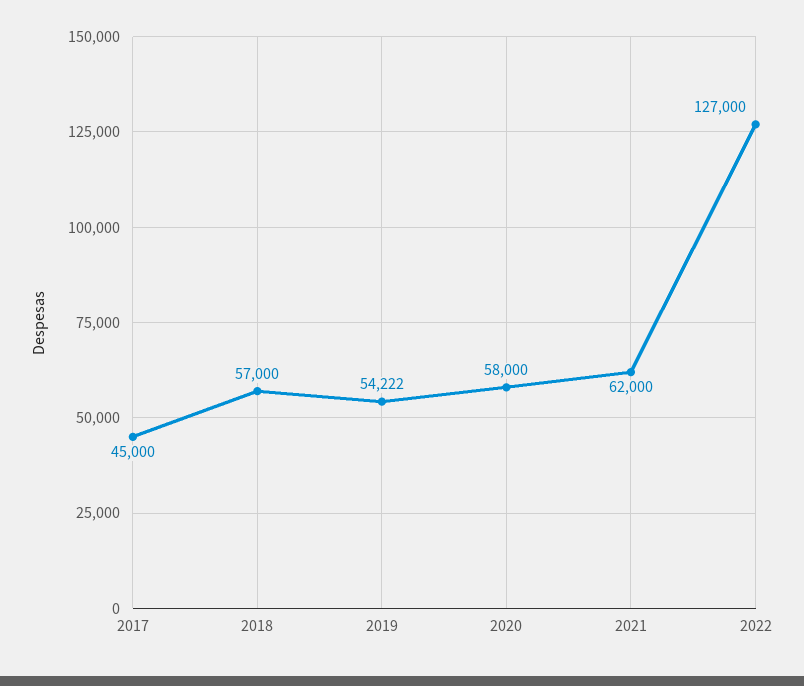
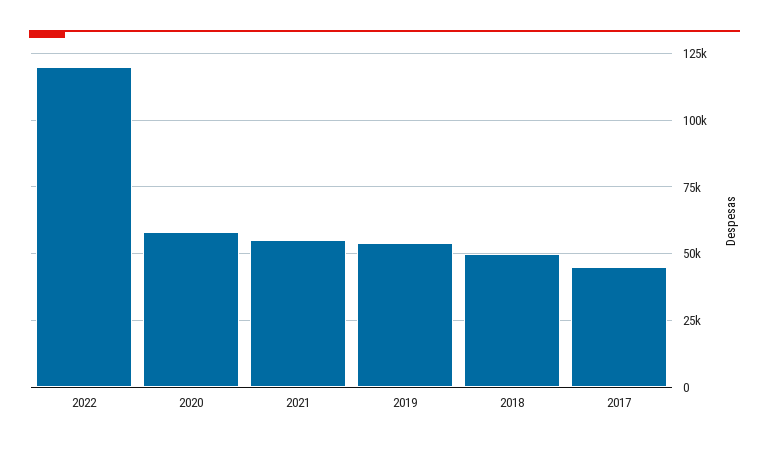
2018: 57000 -> 50000
2021: 62000 -> 55000
2022: 127000 -> 120000

